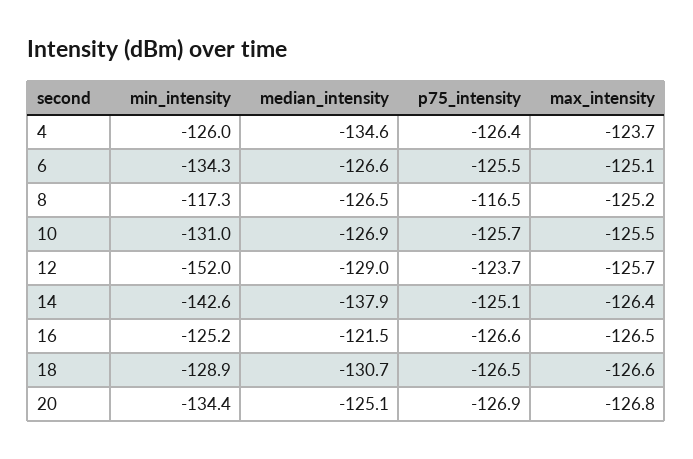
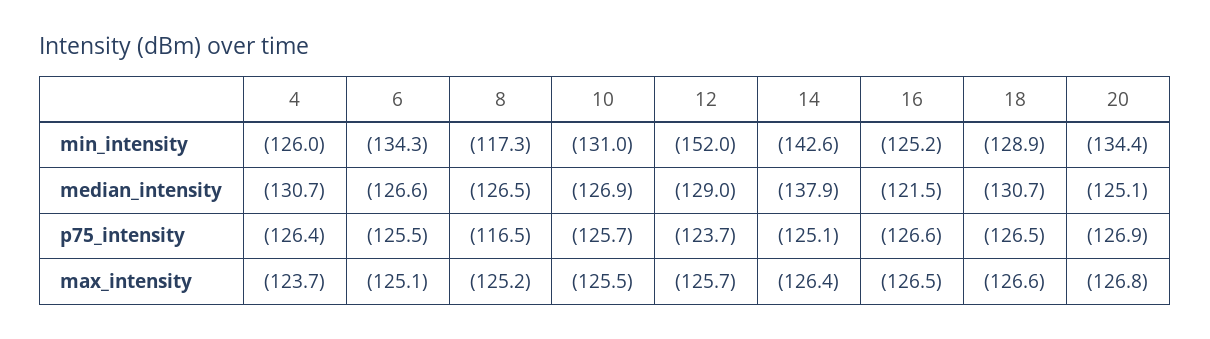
median_intensity, 4: -134.6 -> -130.7

